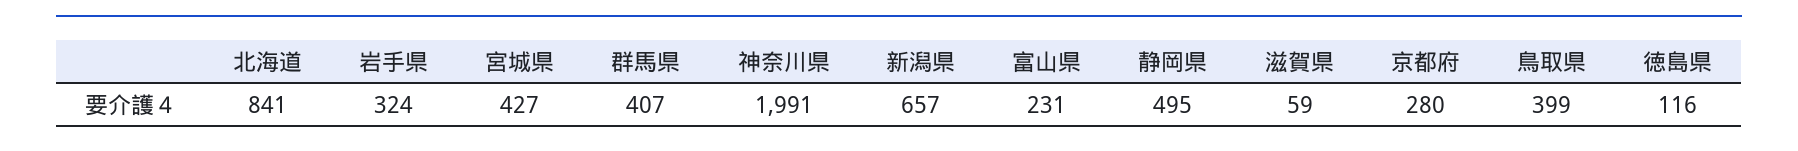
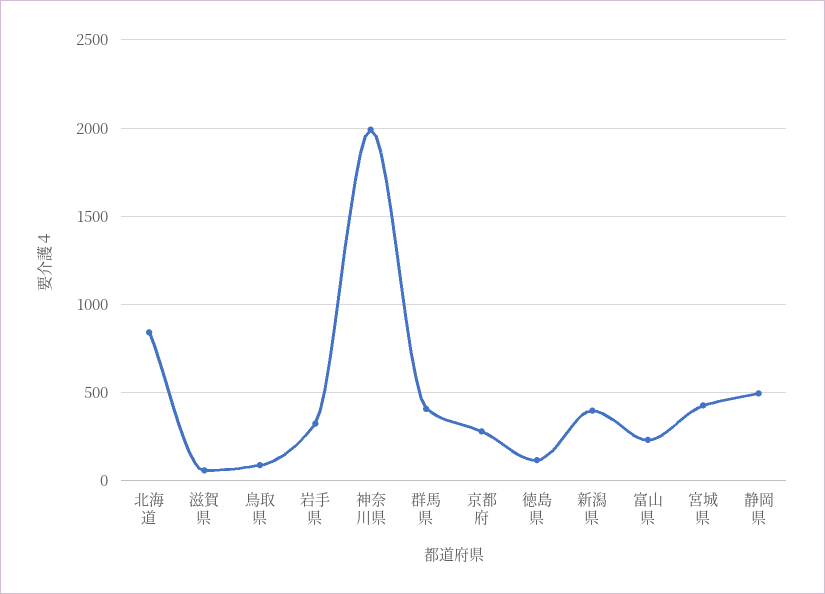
新潟県: 657 -> 400
鳥取県: 399 -> 100

